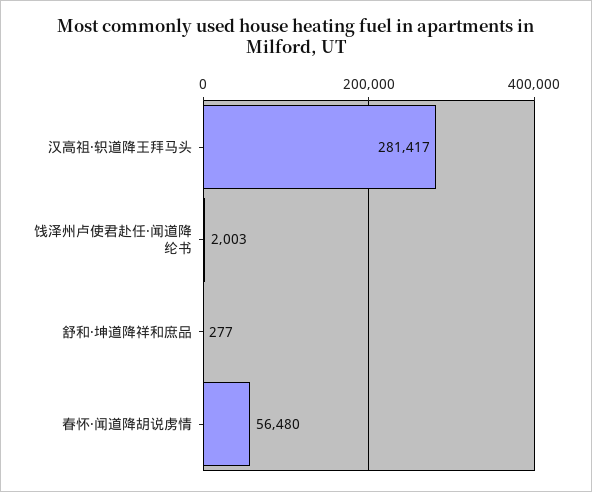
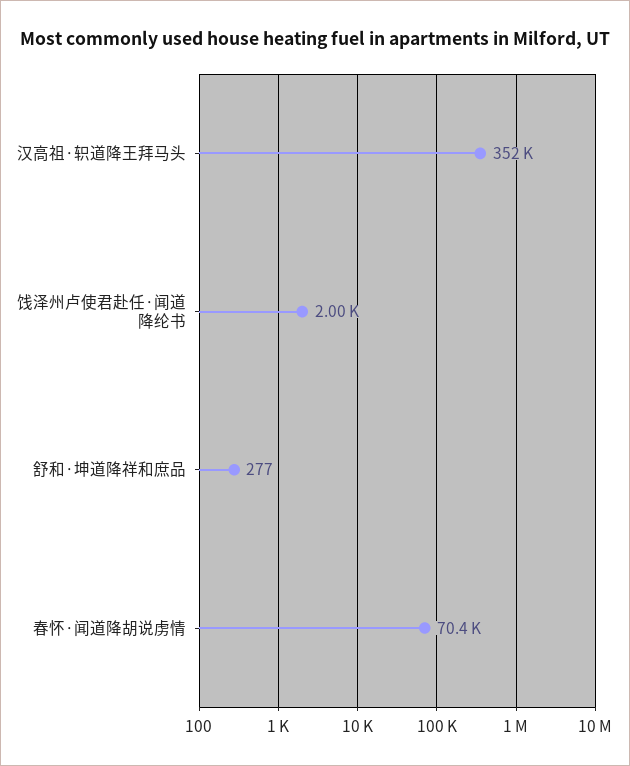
汉高祖·轵道降王拜马头: 281417 -> 352000
春怀·闻道降胡说虏情: 56480 -> 70400

